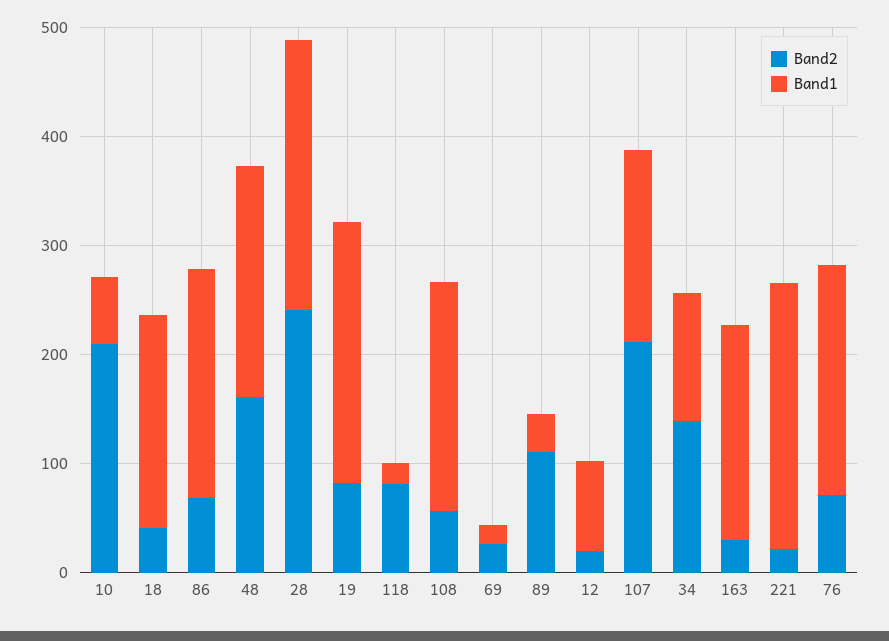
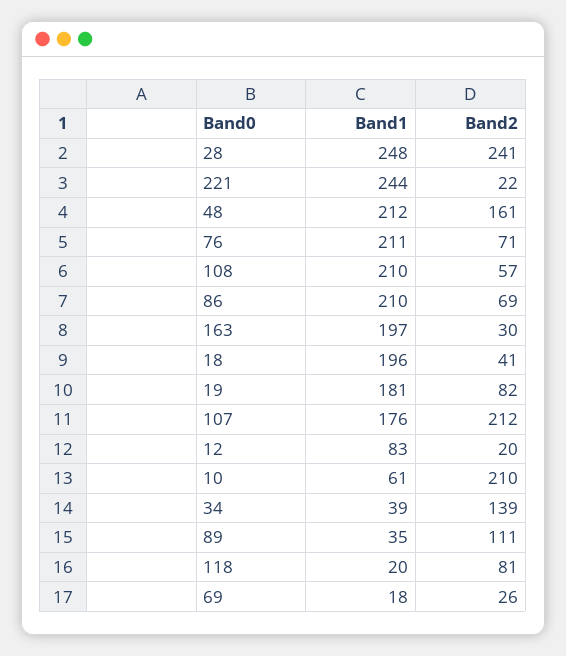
Band1, 19: 240 -> 181
Band1, 34: 120 -> 39

